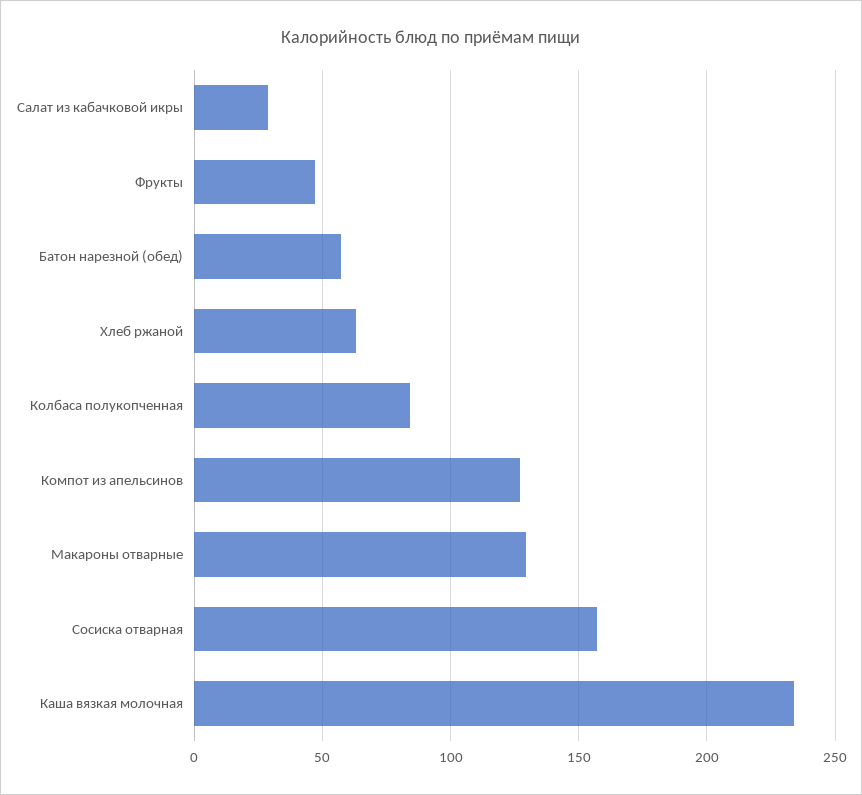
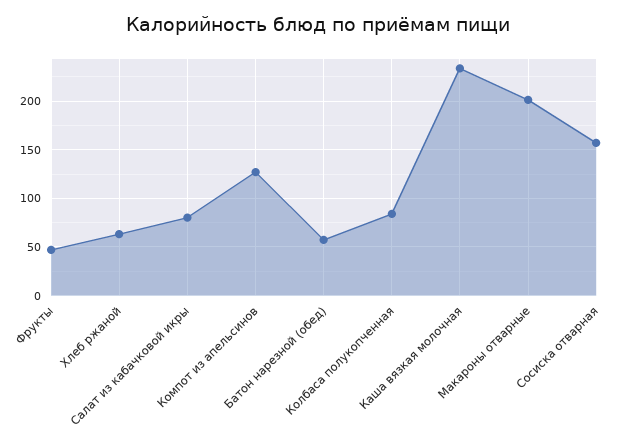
Салат из кабачковой икры: 30 -> 80
Макароны отварные: 130 -> 200

